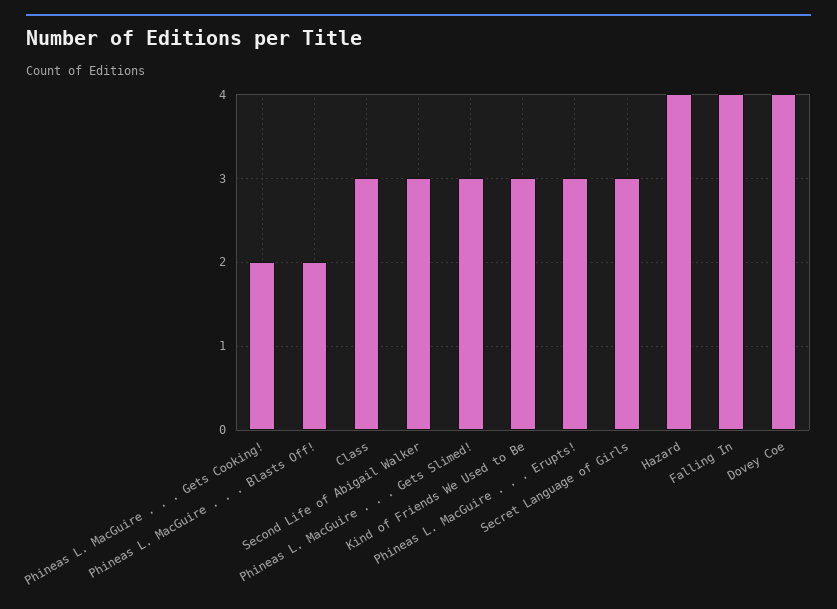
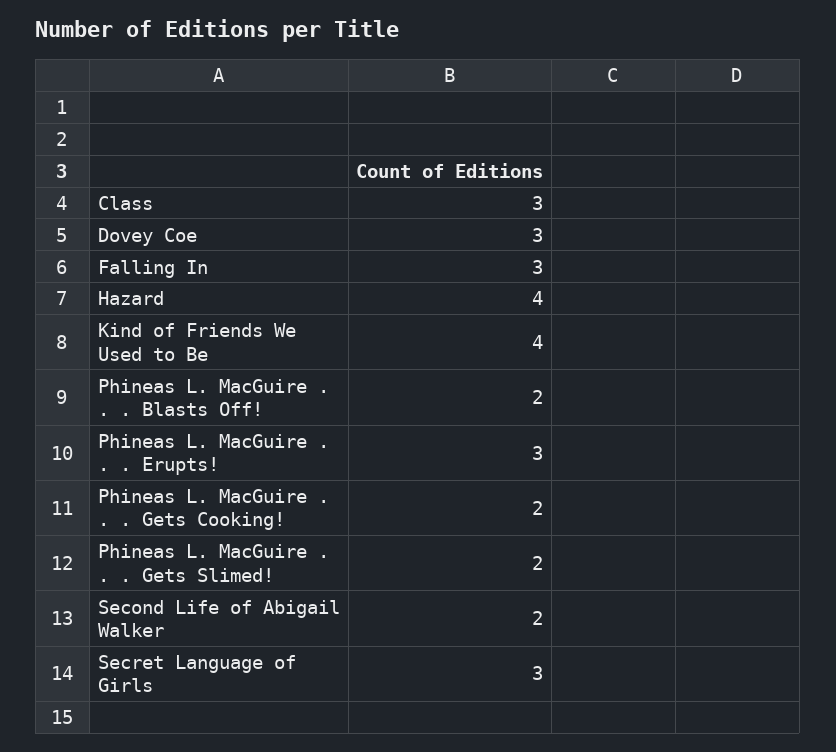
Second Life of Abigail Walker: 3 -> 2
Phineas L. MacGuire . . . Gets Slimed!: 3 -> 2
Kind of Friends We Used to Be: 3 -> 4
Falling In: 4 -> 3
Dovey Coe: 4 -> 3

